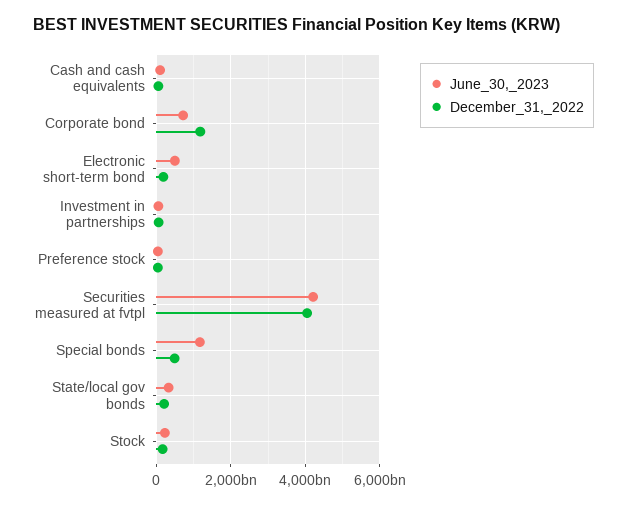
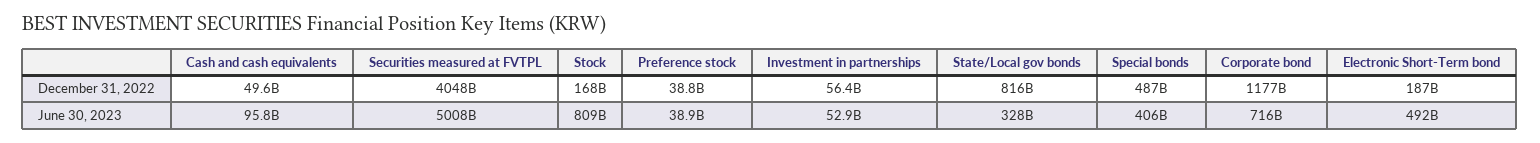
June_30,_2023, Securities measured at fvtpl: 4200000000000 -> 5008000000000
June_30,_2023, Special bonds: 1200000000000 -> 406000000000
December_31,_2022, State/local gov bonds: 200000000000 -> 816000000000
June_30,_2023, Stock: 200000000000 -> 809000000000

